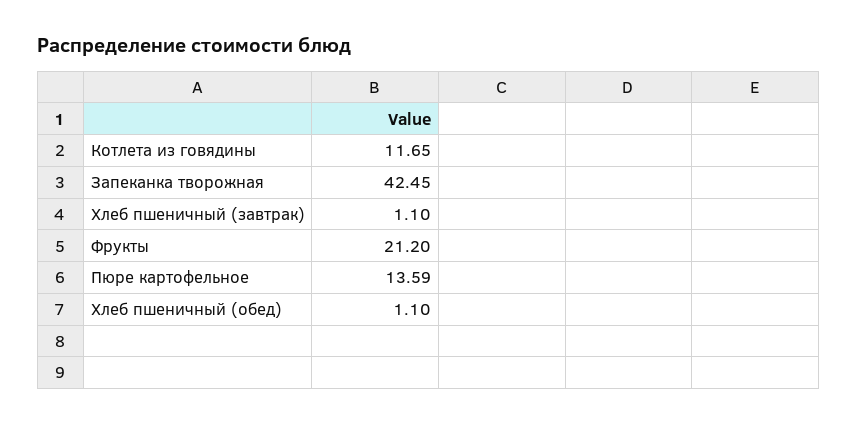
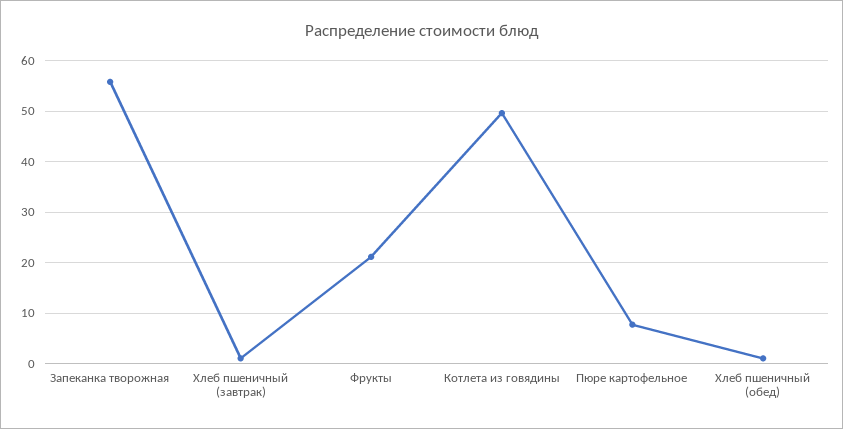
Котлета из говядины: 11.65 -> 50
Запеканка творожная: 42.45 -> 56
Пюре картофельное: 13.59 -> 8

